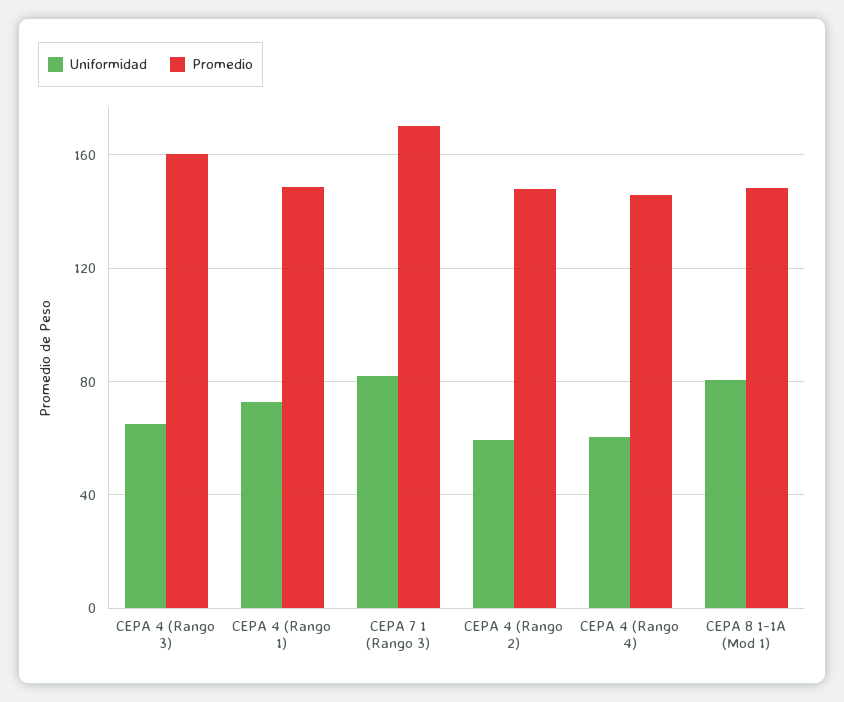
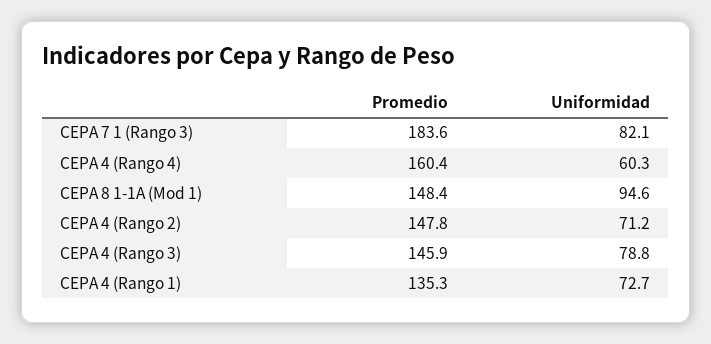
Uniformidad, CEPA 4 (Rango 3): 65 -> 78.8
Promedio, CEPA 4 (Rango 3): 160 -> 145.9
Promedio, CEPA 4 (Rango 1): 150 -> 135.3
Promedio, CEPA 7 1 (Rango 3): 170 -> 183.6
Uniformidad, CEPA 4 (Rango 2): 60 -> 71.2
Promedio, CEPA 4 (Rango 4): 145 -> 160.4
Uniformidad, CEPA 8 1-1A (Mod 1): 80 -> 94.6

